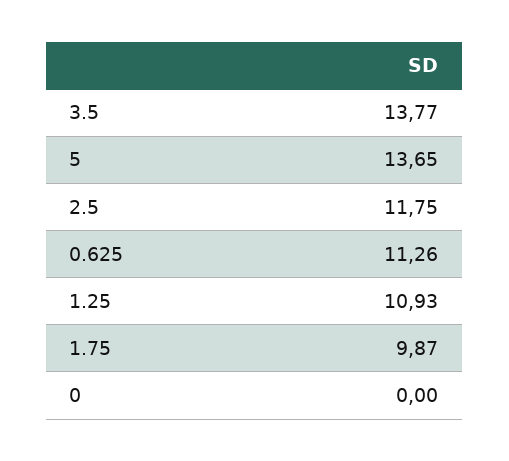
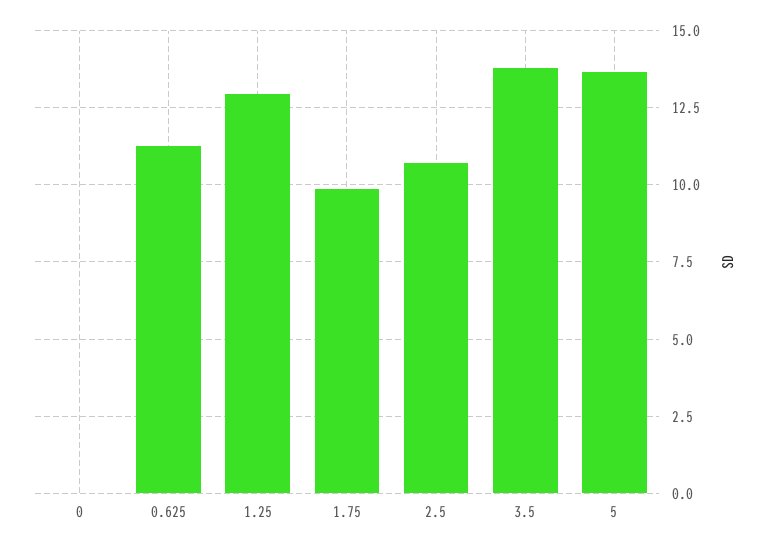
2.5: 11.75 -> 10.75
1.25: 10.93 -> 13

